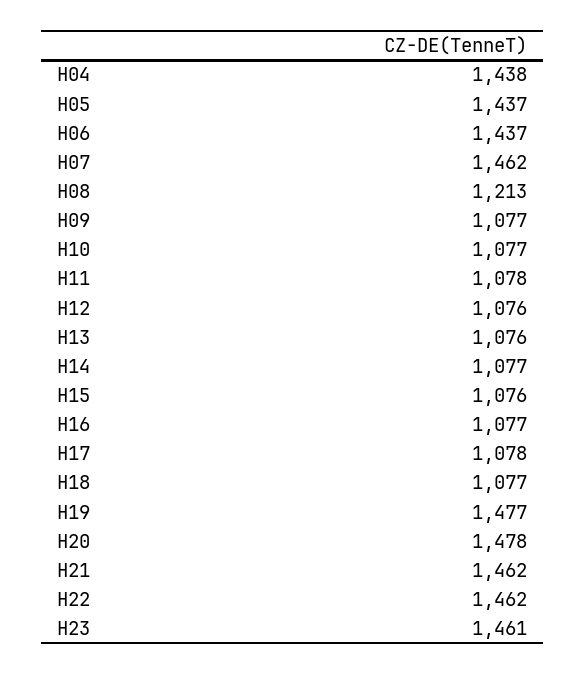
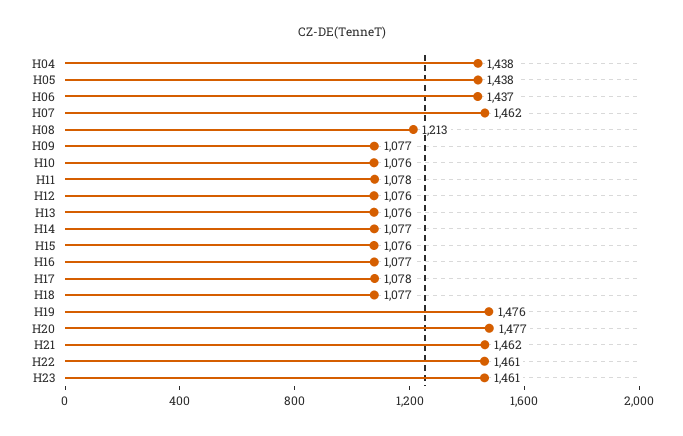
H05: 1437 -> 1438
H10: 1077 -> 1076
H19: 1477 -> 1476
H20: 1478 -> 1477
H22: 1462 -> 1461

